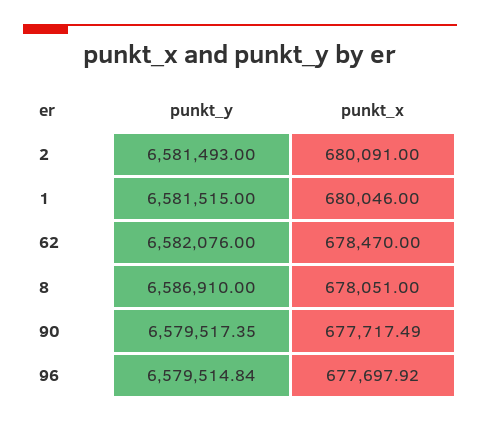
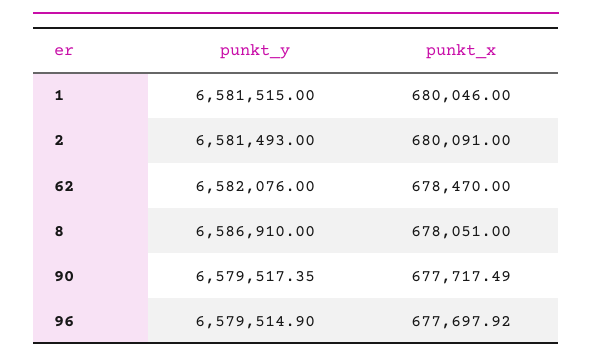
punkt_y, 96: 6579514.84 -> 6579514.9

